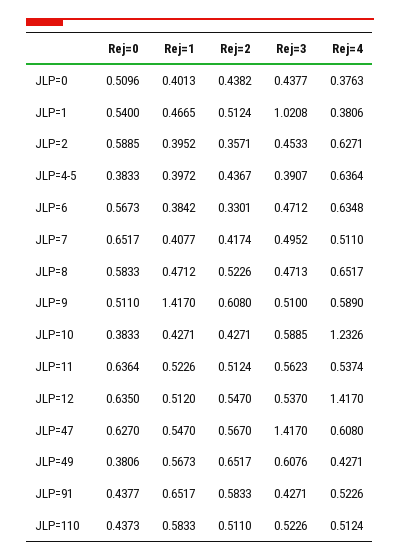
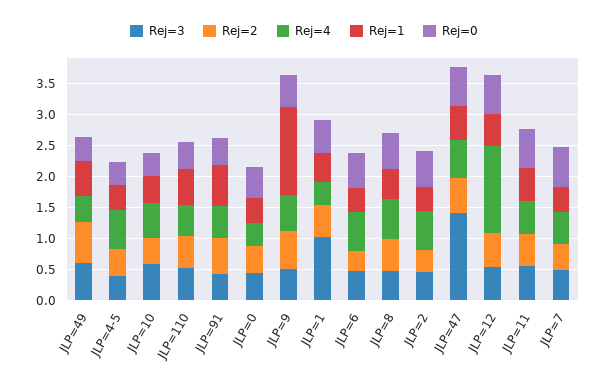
Rej=4, JLP=10: 1.2326 -> 0.5

